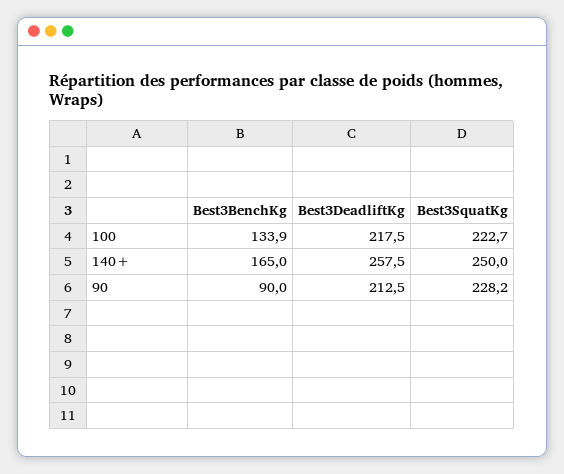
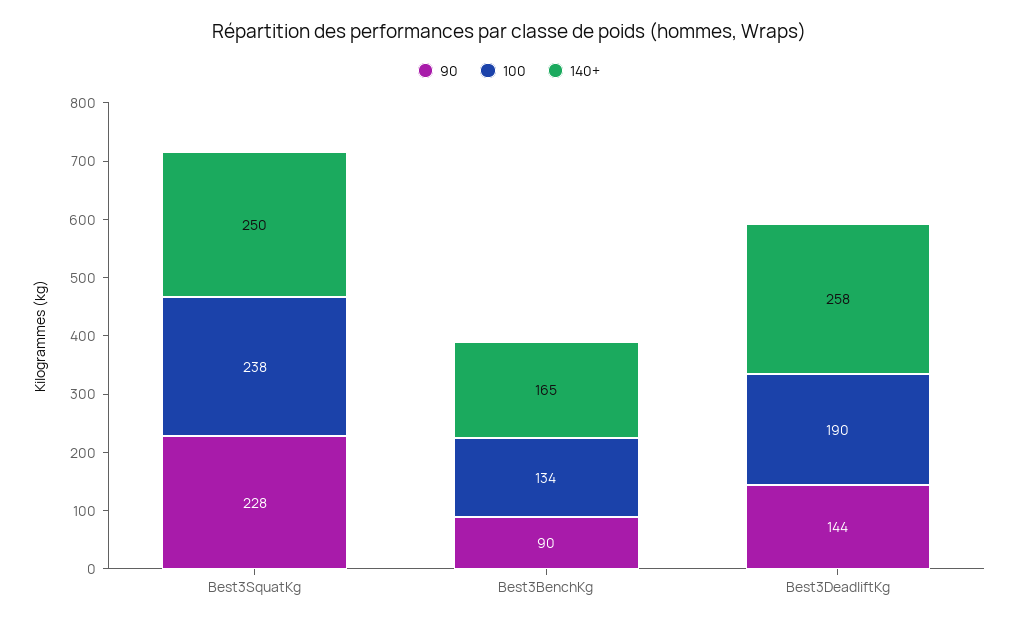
100, Best3DeadliftKg: 217.5 -> 190
100, Best3SquatKg: 222.7 -> 238
90, Best3DeadliftKg: 212.5 -> 144

